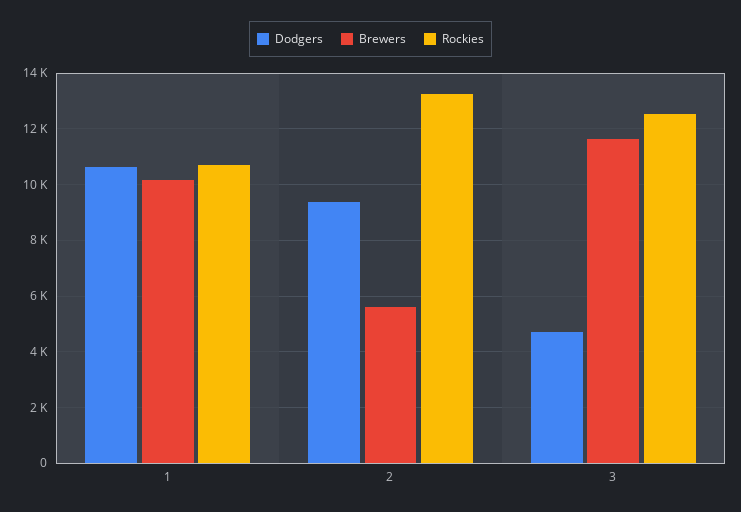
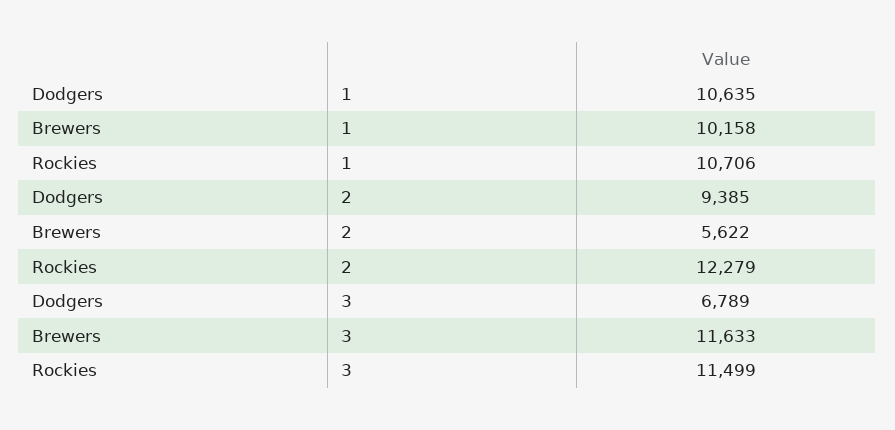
Rockies, 2: 13250 -> 12279
Dodgers, 3: 4750 -> 6789
Rockies, 3: 12500 -> 11499

